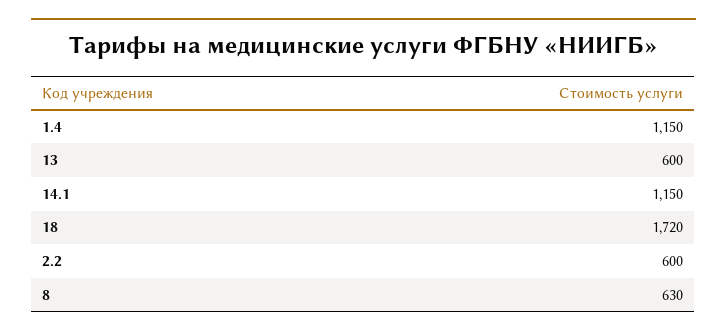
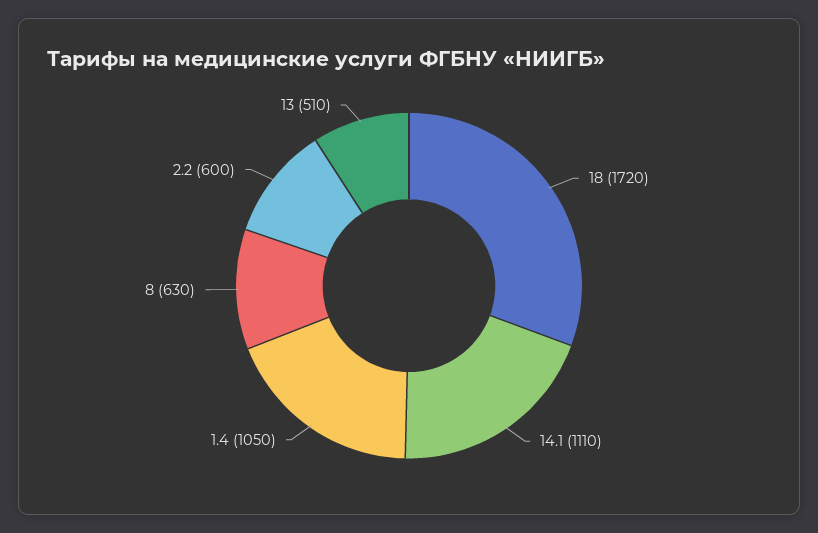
1.4: 1150 -> 1050
13: 600 -> 510
14.1: 1150 -> 1110

